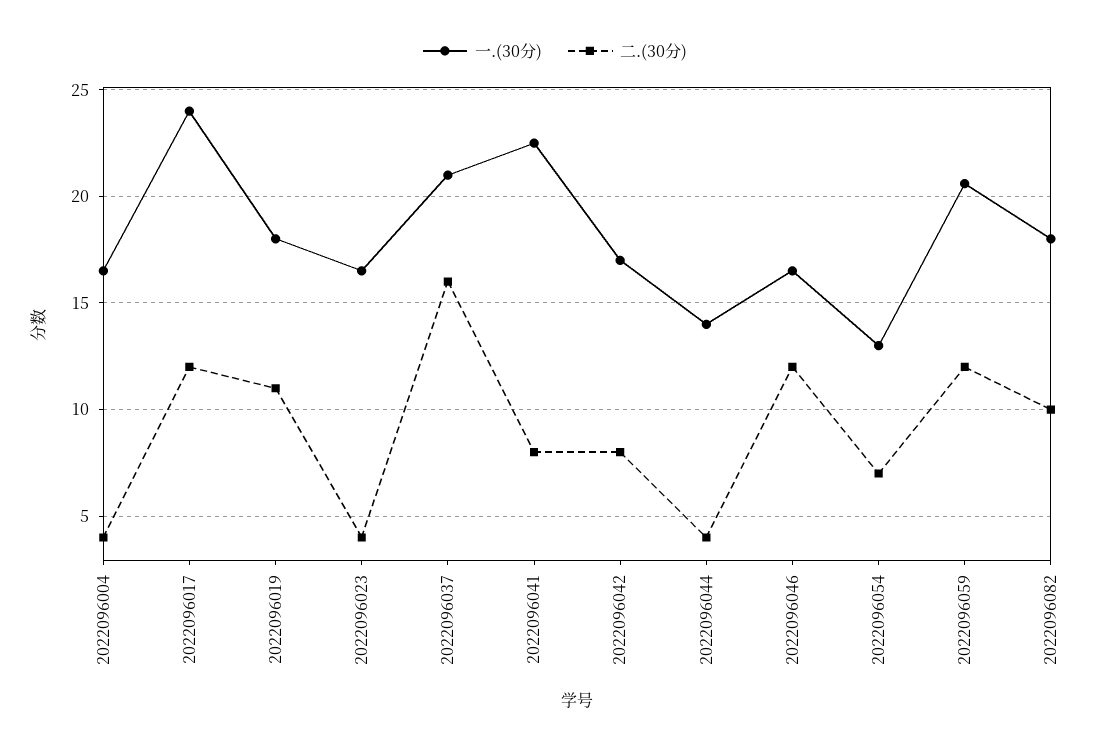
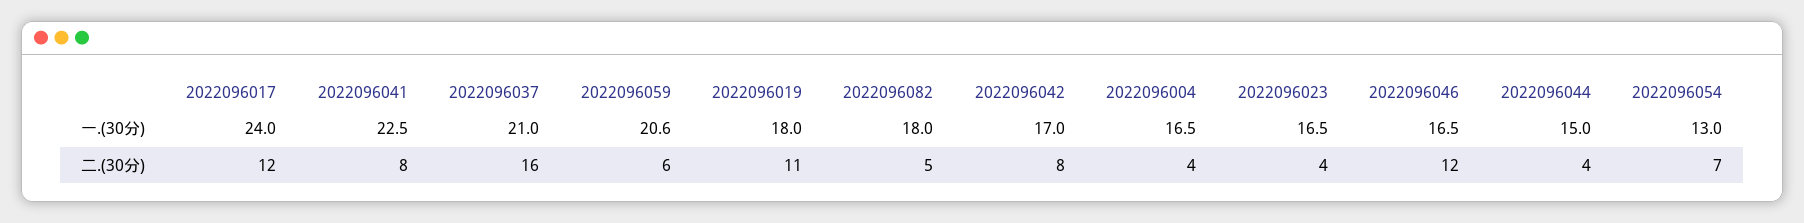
一.(30分), 2022096044: 14 -> 15
二.(30分), 2022096059: 12 -> 6
二.(30分), 2022096082: 10 -> 5

